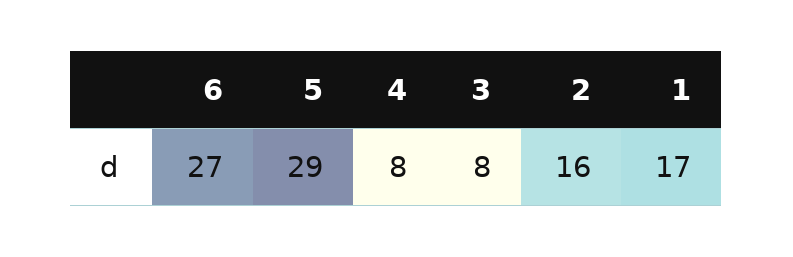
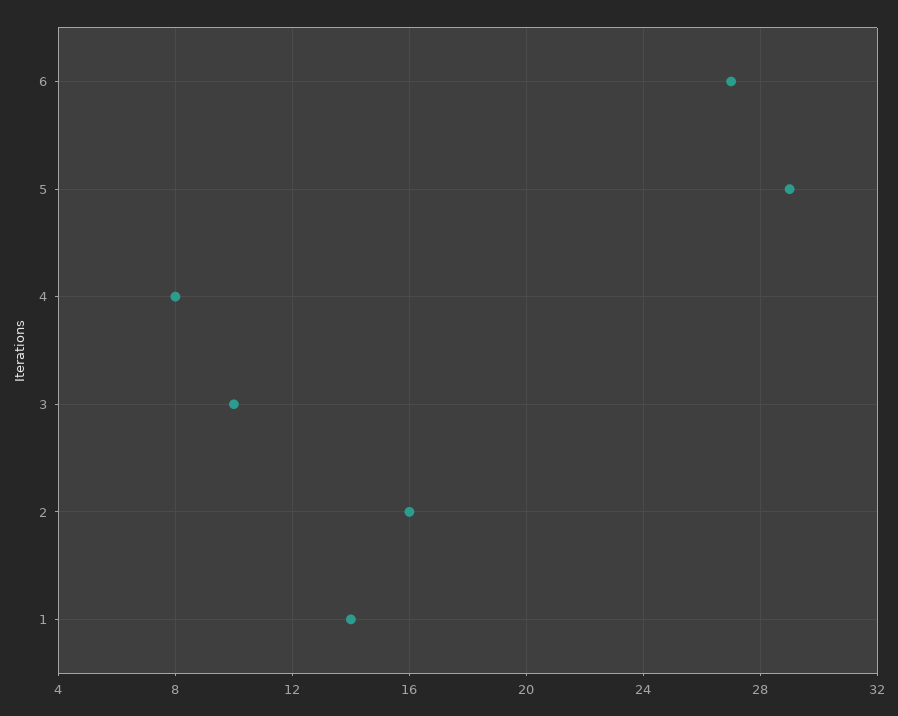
3: 8 -> 10
1: 17 -> 14

